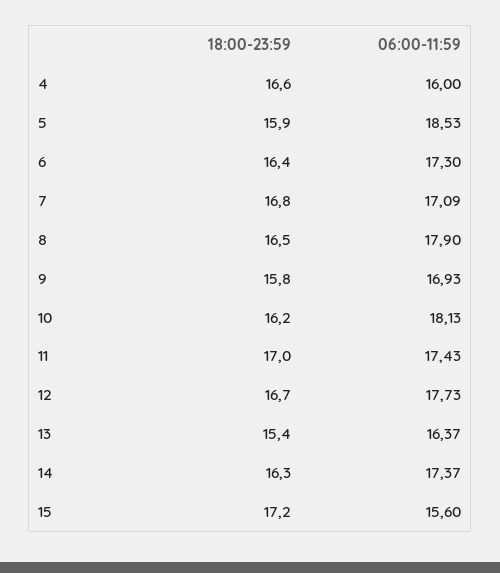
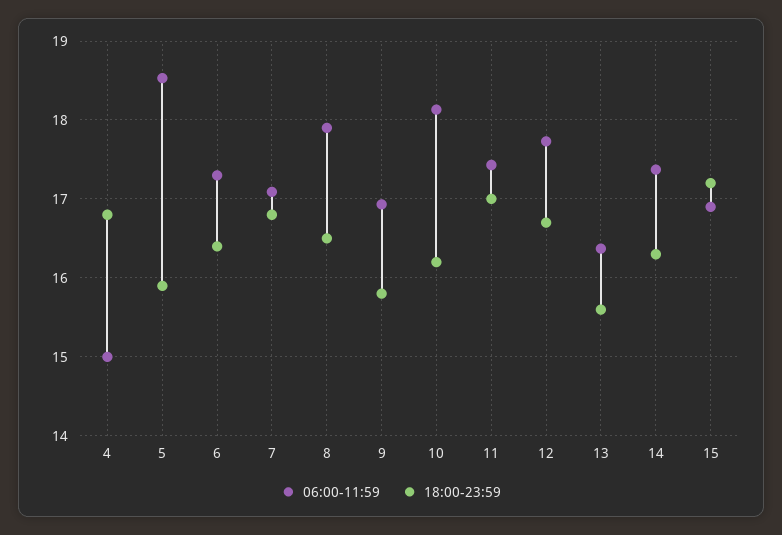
18:00-23:59, 4: 16.6 -> 16.8
06:00-11:59, 4: 16 -> 15
18:00-23:59, 13: 15.4 -> 15.6
06:00-11:59, 15: 15.6 -> 16.9

